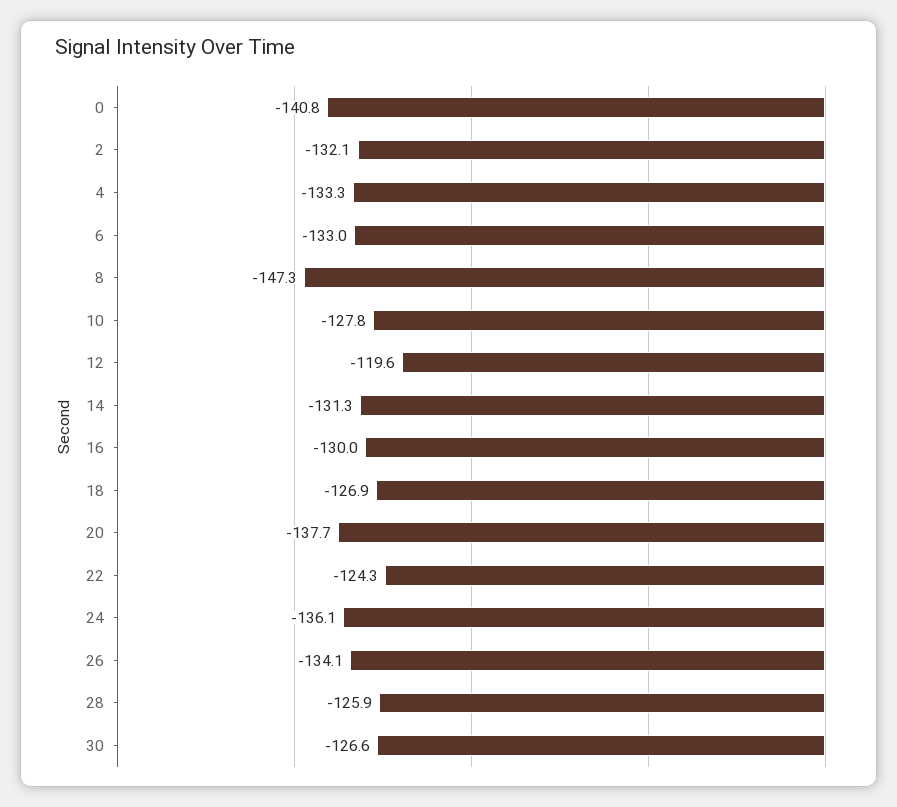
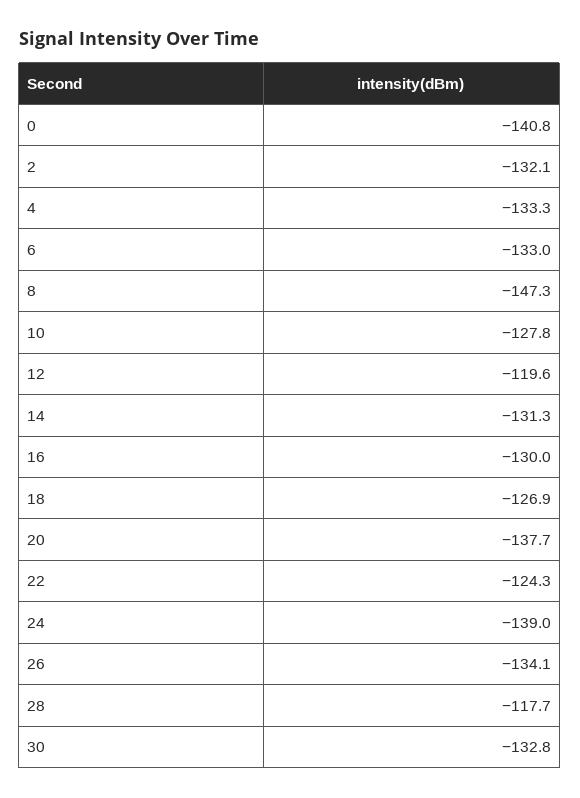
24: -136.1 -> -139
28: -125.9 -> -117.7
30: -126.6 -> -132.8

